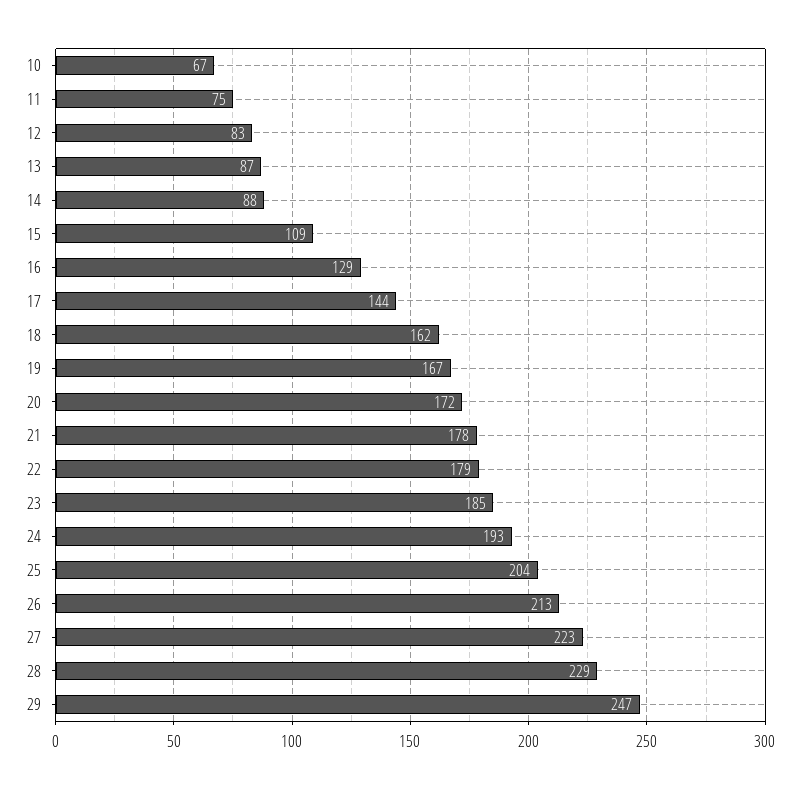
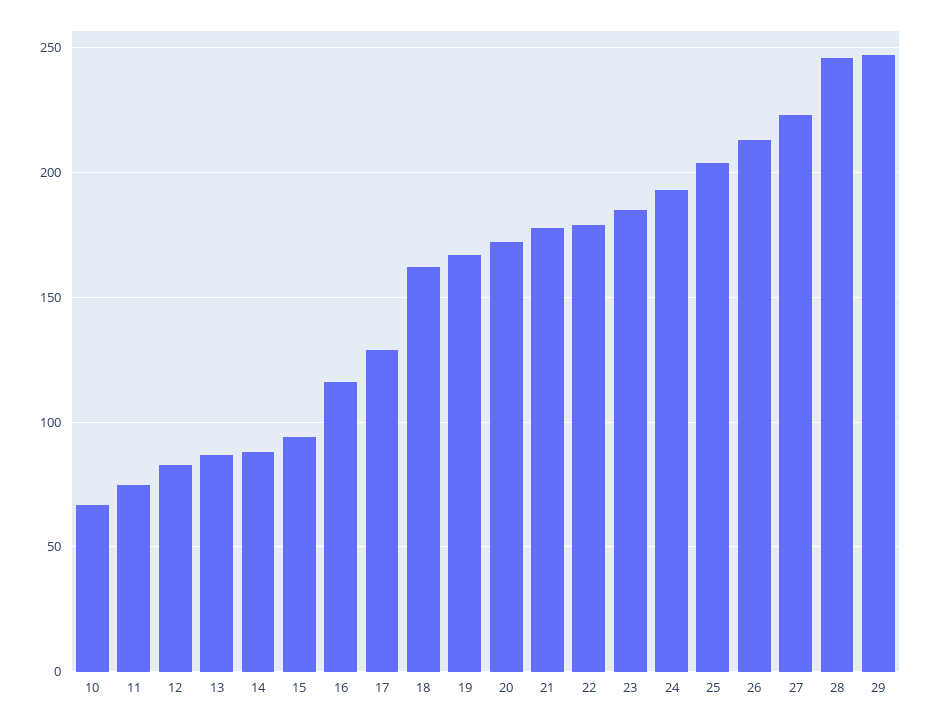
15: 109 -> 95
16: 129 -> 115
17: 144 -> 130
28: 229 -> 245

